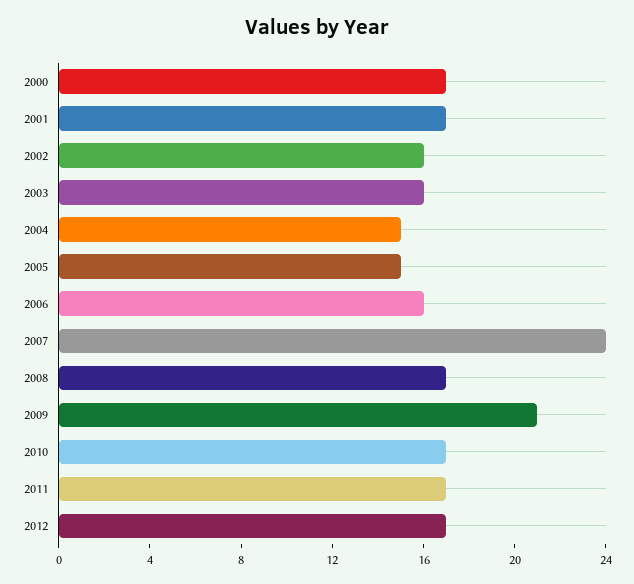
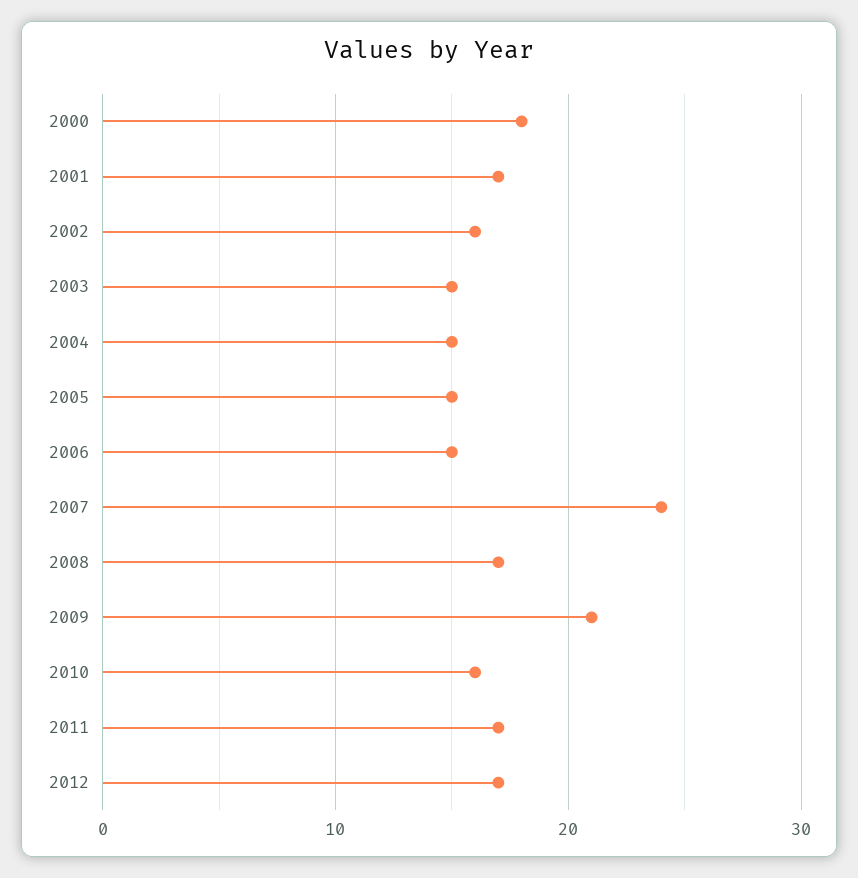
2000: 17 -> 18
2003: 16 -> 15
2006: 16 -> 15
2010: 17 -> 16

